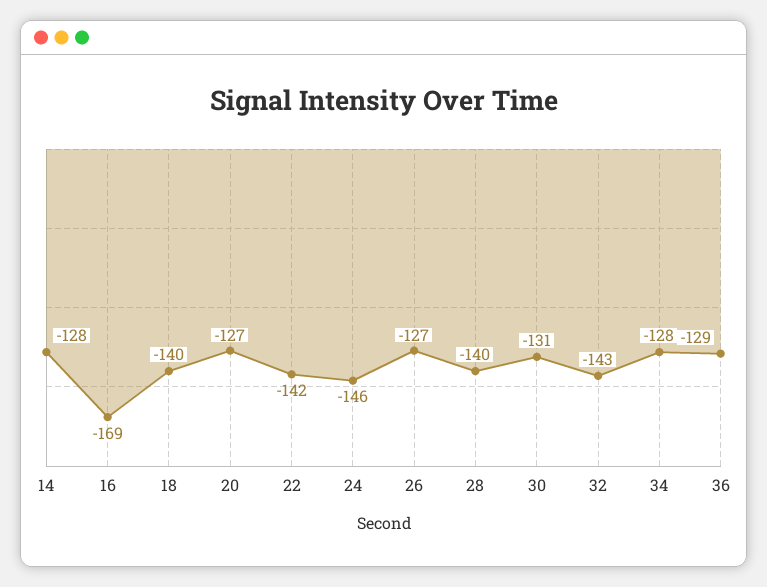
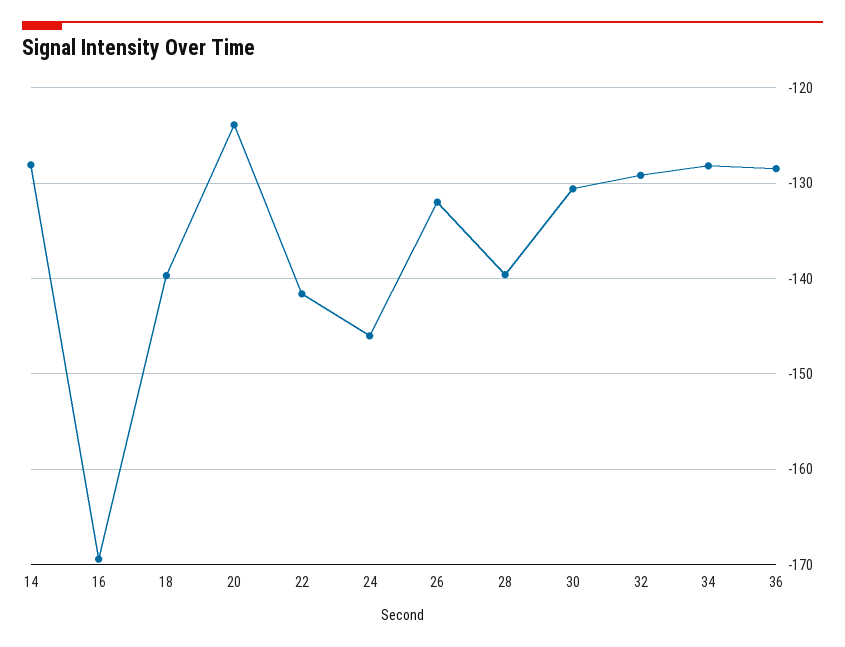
20: -127 -> -124
26: -127 -> -132
32: -143 -> -129

